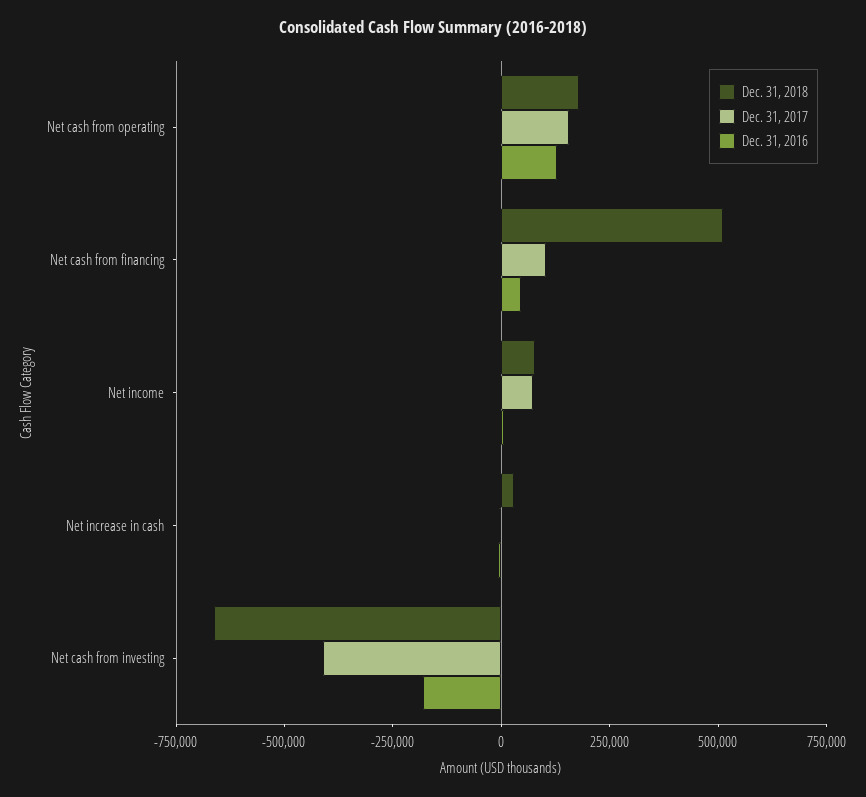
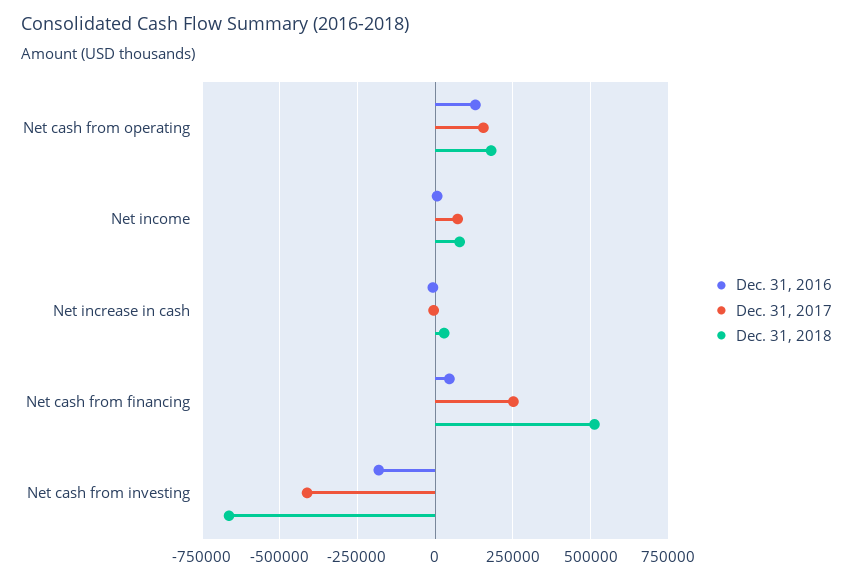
Dec. 31, 2017, Net cash from financing: 100000 -> 250000

